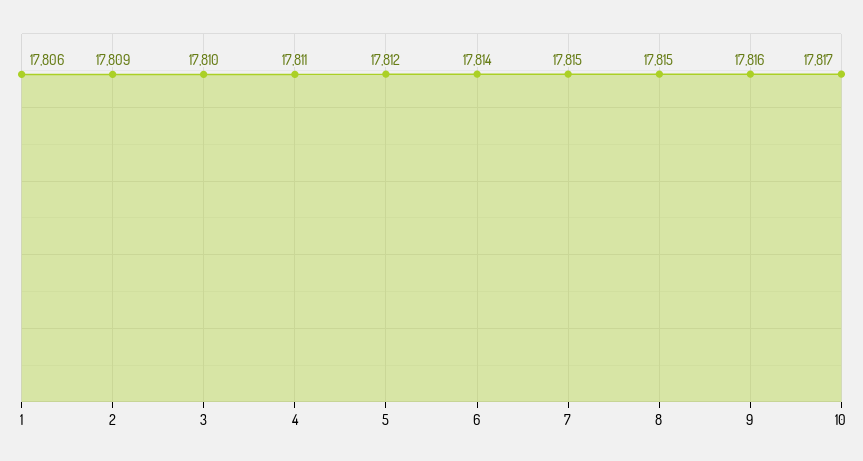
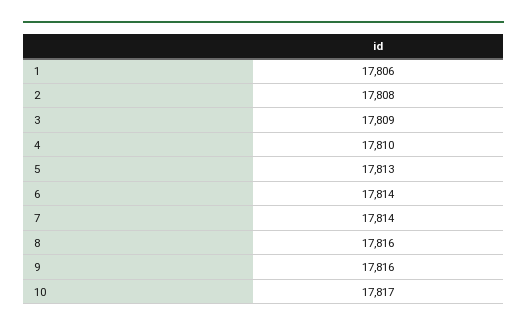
2: 17809 -> 17808
3: 17810 -> 17809
4: 17811 -> 17810
5: 17812 -> 17813
7: 17815 -> 17814
8: 17815 -> 17816

